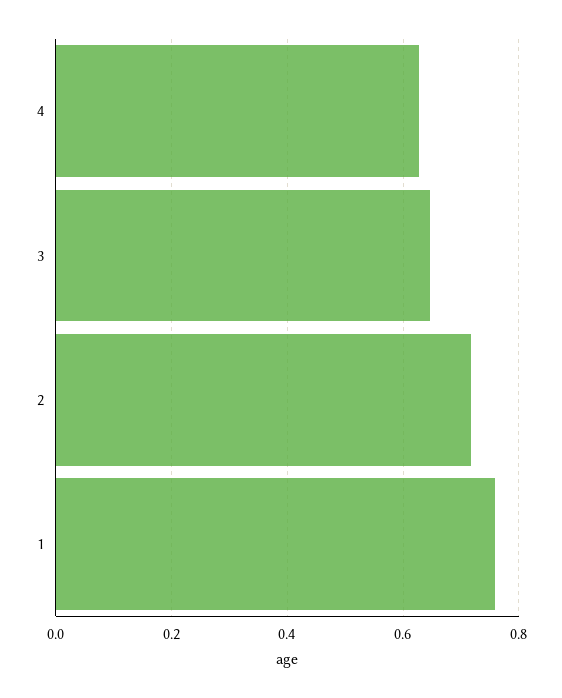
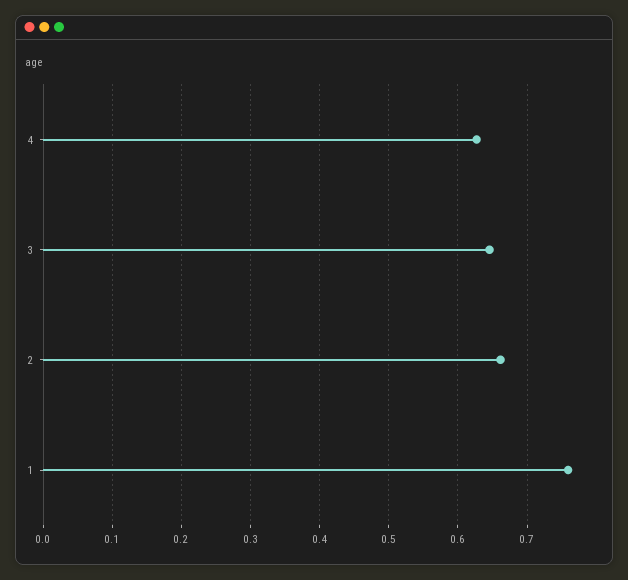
2: 0.72 -> 0.66

